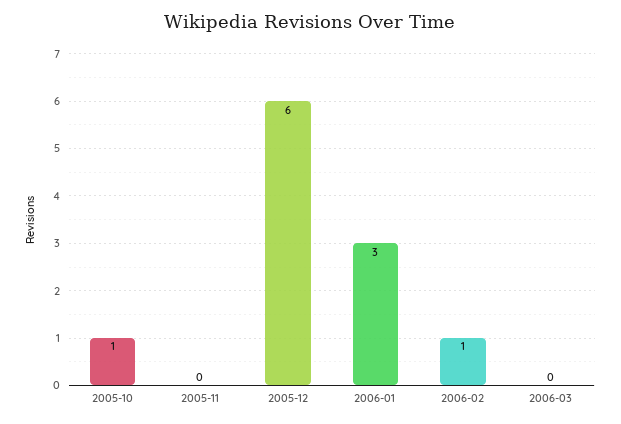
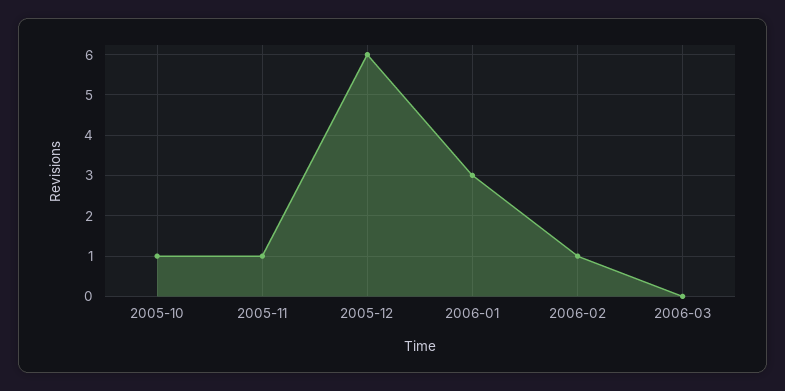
2005-11: 0 -> 1

